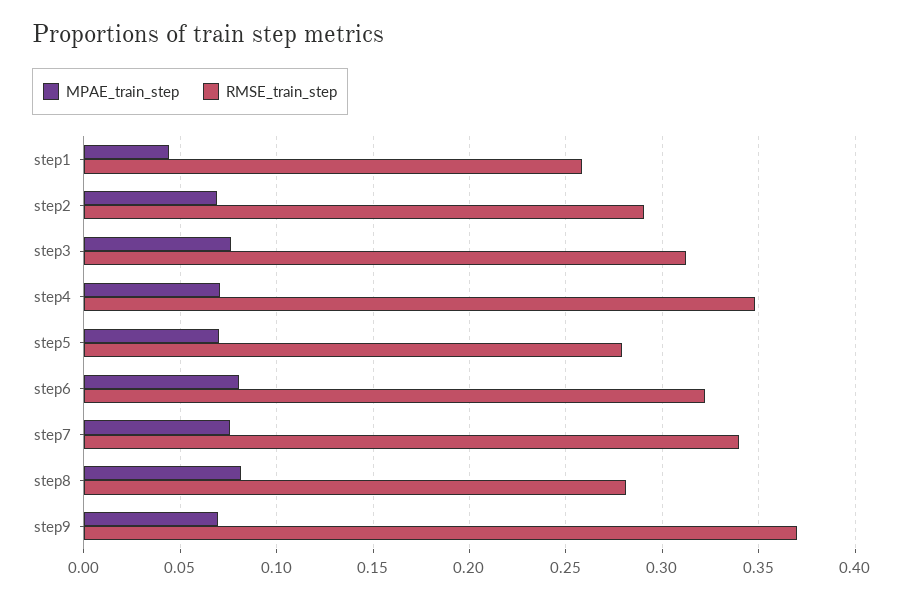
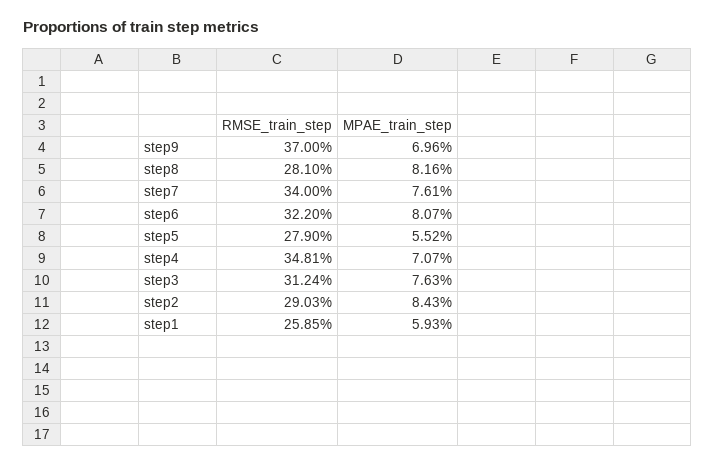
MPAE_train_step, step1: 0.045 -> 0.0593
MPAE_train_step, step2: 0.07 -> 0.0843
MPAE_train_step, step5: 0.07 -> 0.0552

